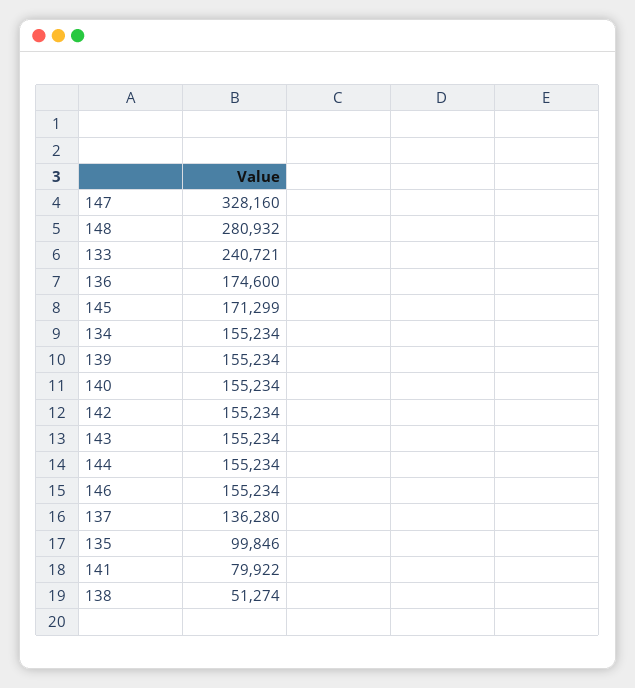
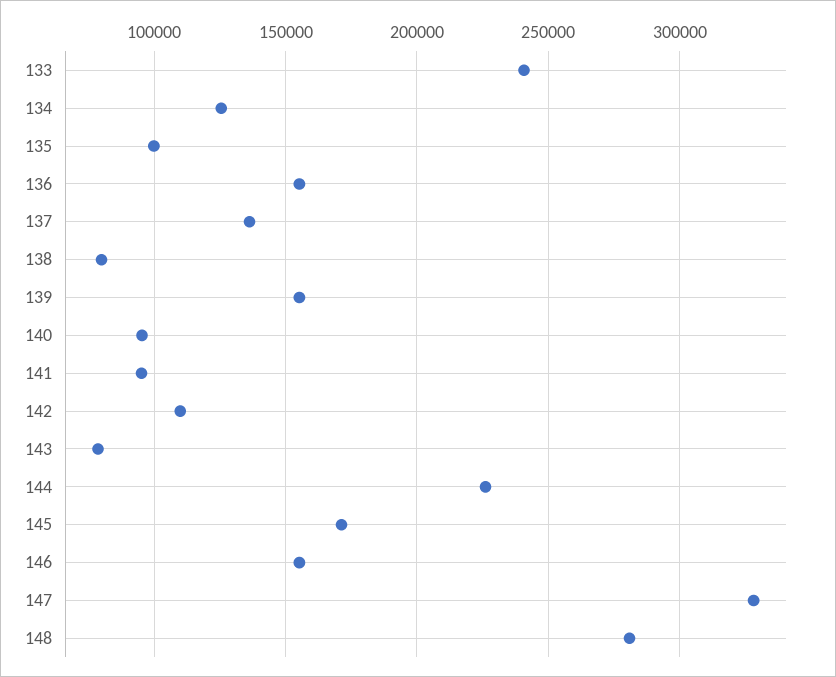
136: 174600 -> 155000
134: 155234 -> 125000
140: 155234 -> 95000
142: 155234 -> 110000
143: 155234 -> 80000
144: 155234 -> 225000
141: 79922 -> 95000
138: 51274 -> 80000

